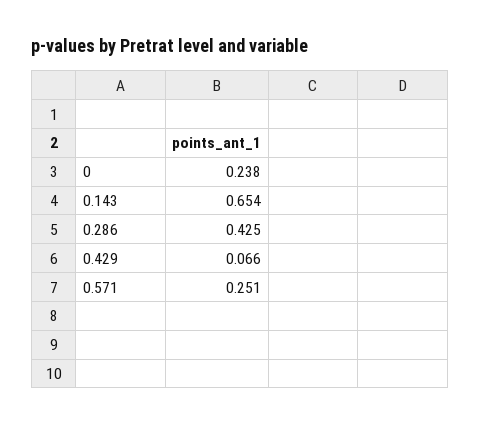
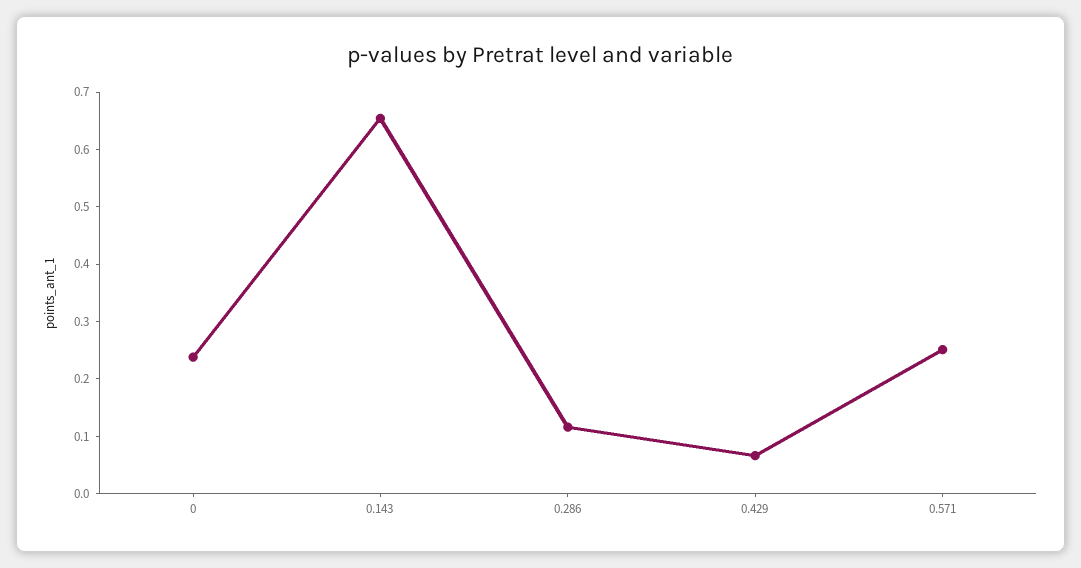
0.286: 0.425 -> 0.12

